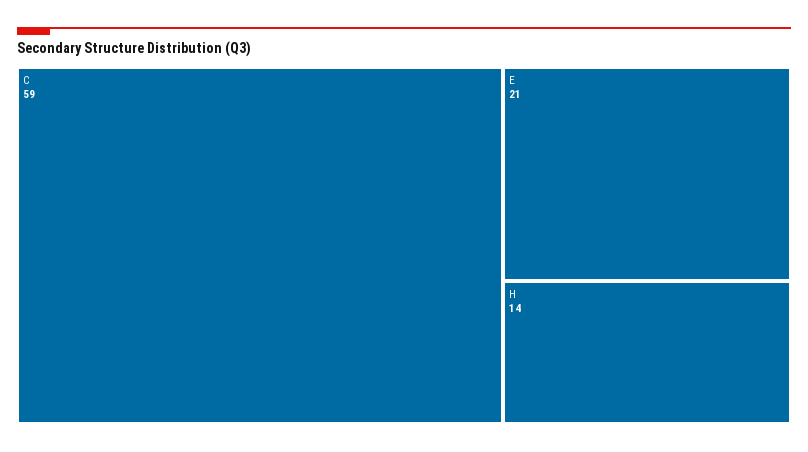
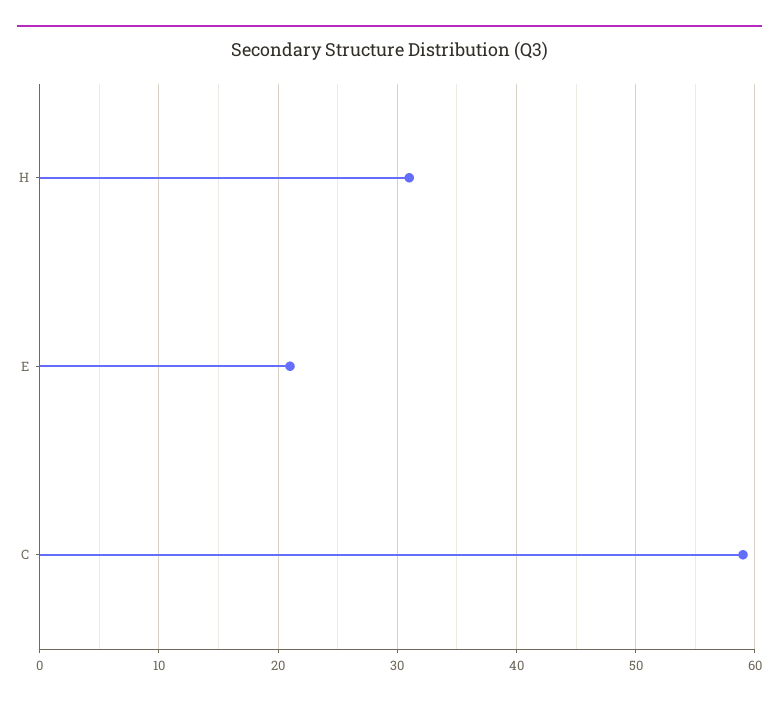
H: 14 -> 31

